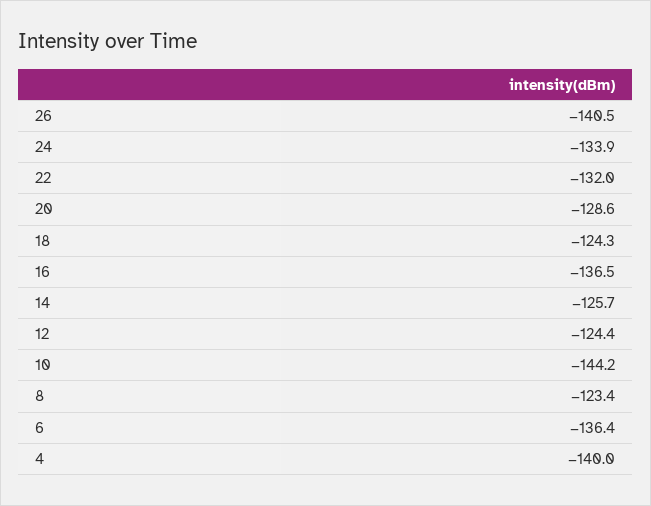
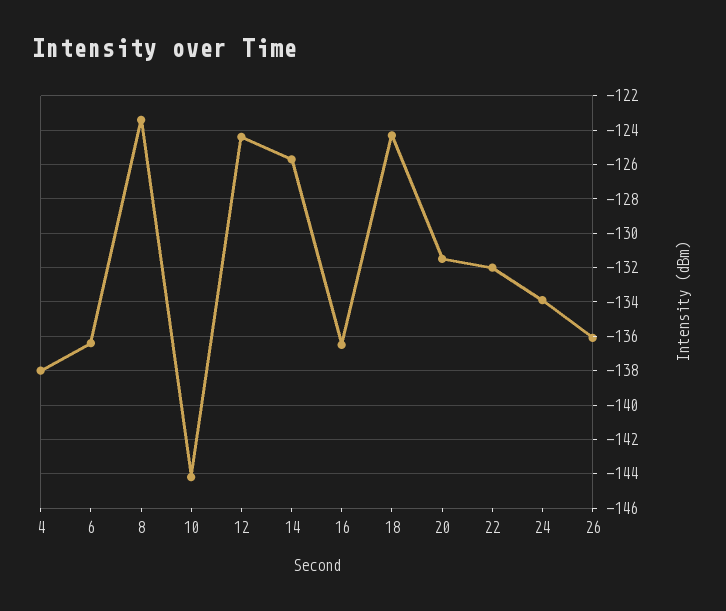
26: -140.5 -> -136
20: -128.6 -> -131.5
4: -140 -> -138

